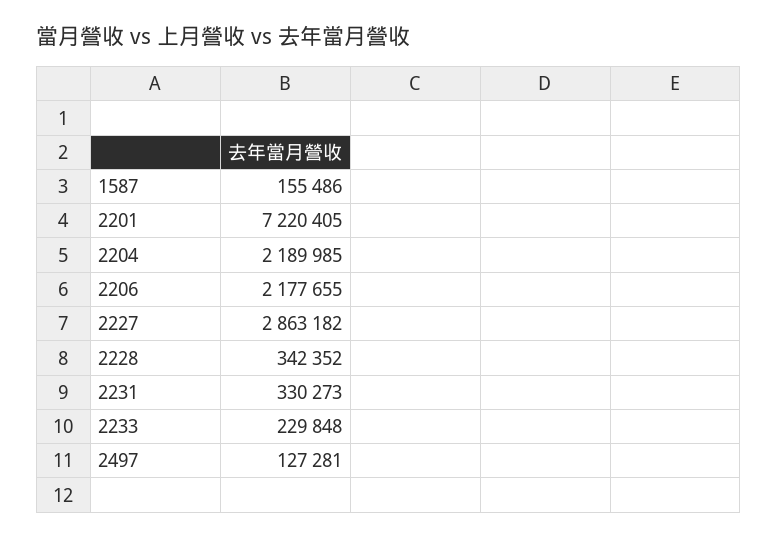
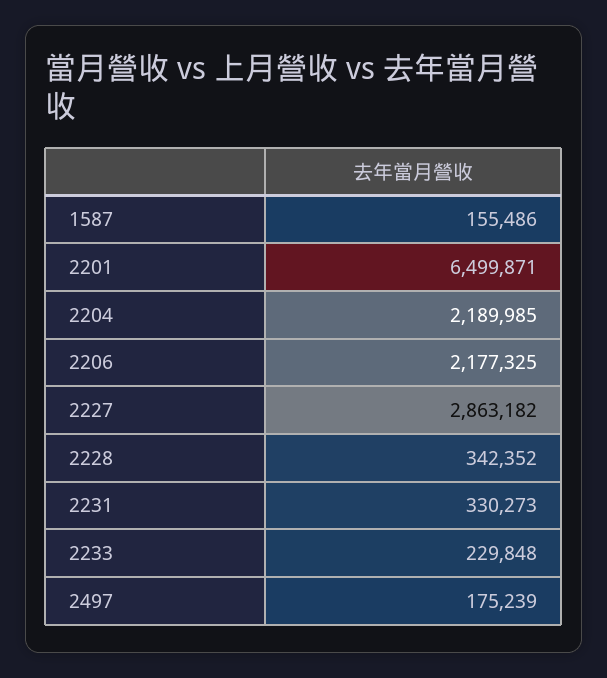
2201: 7220405 -> 6499871
2206: 2177655 -> 2177325
2497: 127281 -> 175239

